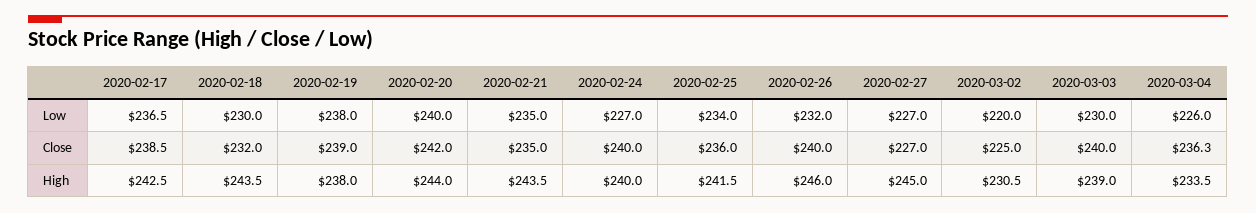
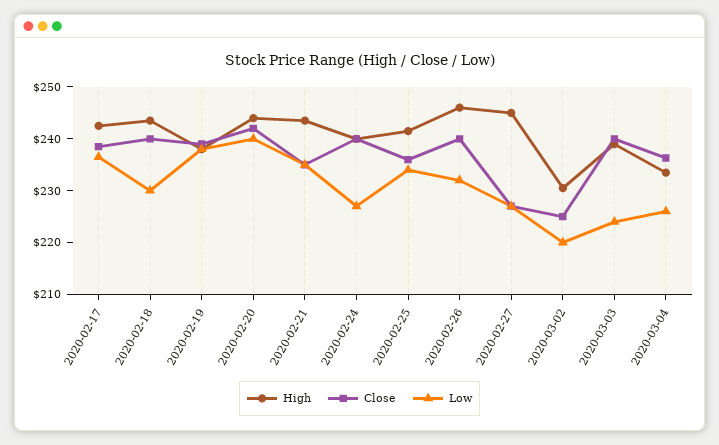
Low, 2020-03-03: 230 -> 224
Close, 2020-02-18: 232 -> 240

